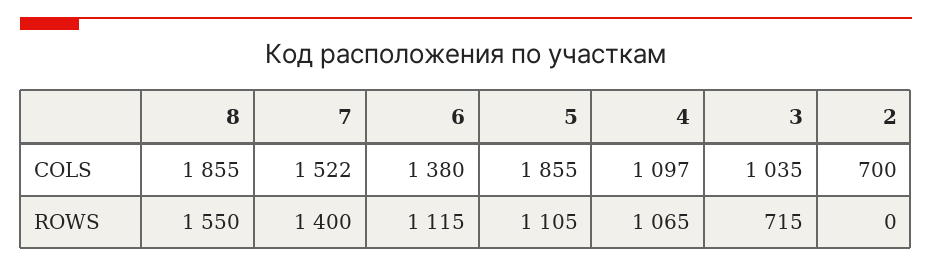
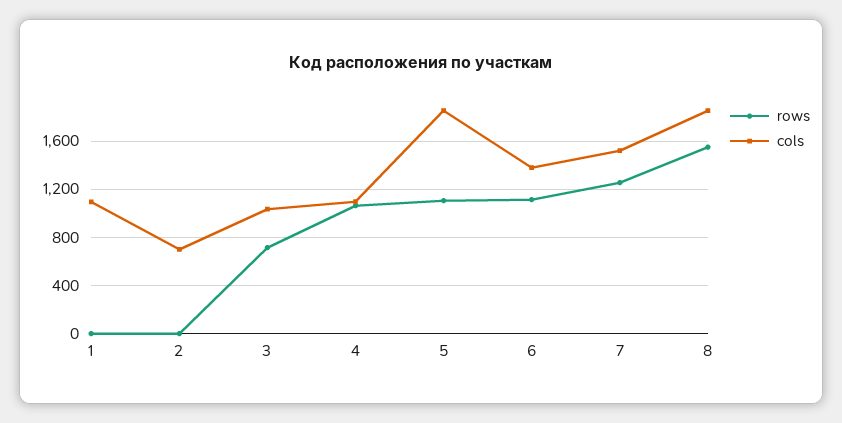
ROWS, 7: 1400 -> 1250
ROWS, 1: none -> 0
COLS, 1: none -> 1100

